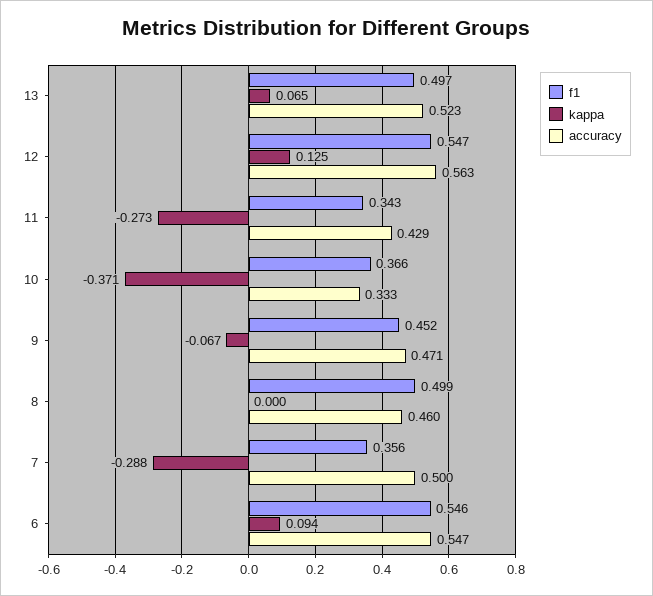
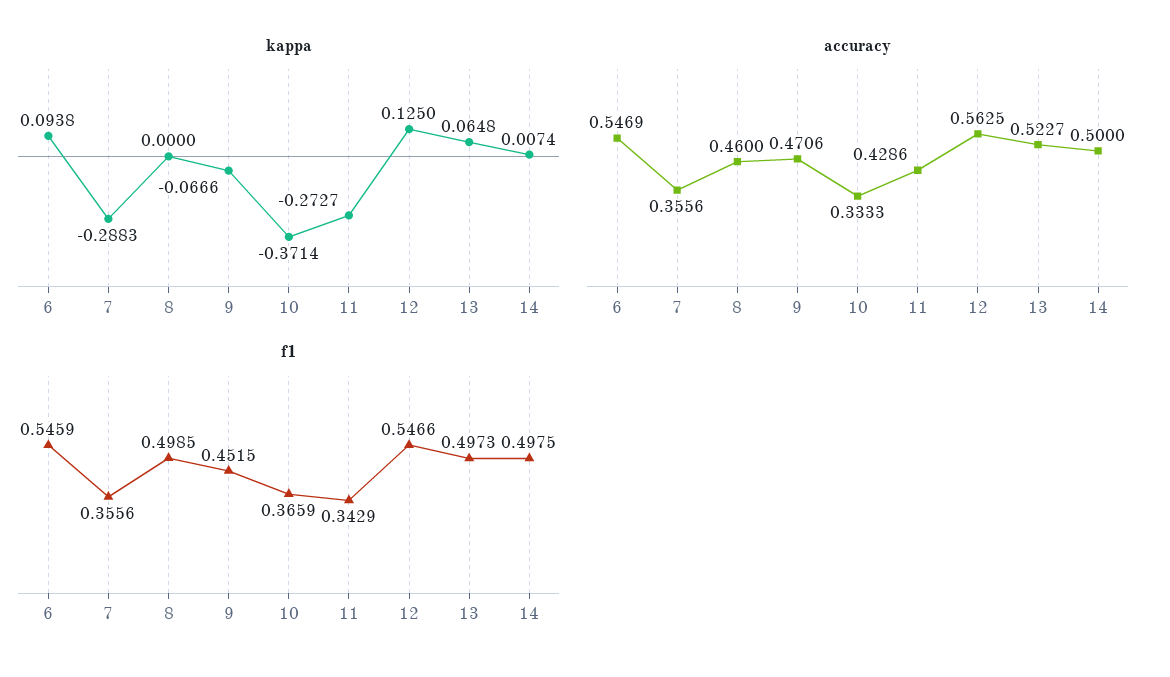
accuracy, 7: 0.5 -> 0.3556
kappa, 14: none -> 0.0074
accuracy, 14: none -> 0.5
f1, 14: none -> 0.4975

